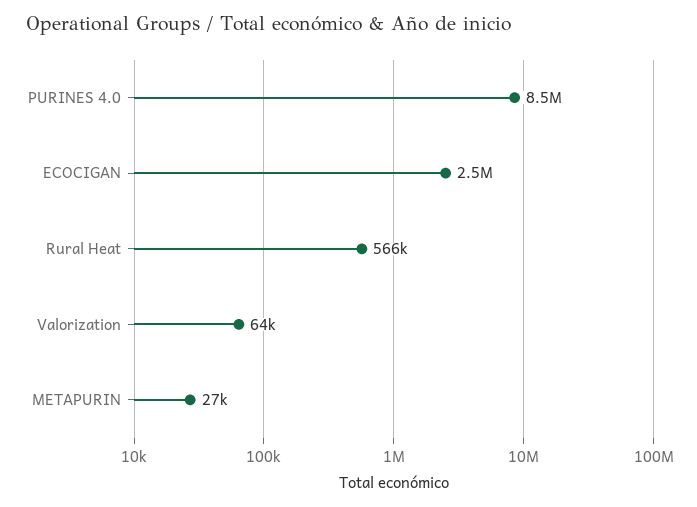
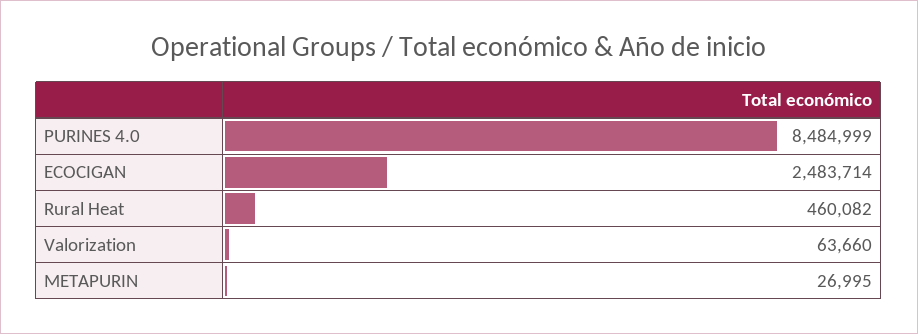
Rural Heat: 566000 -> 460082

